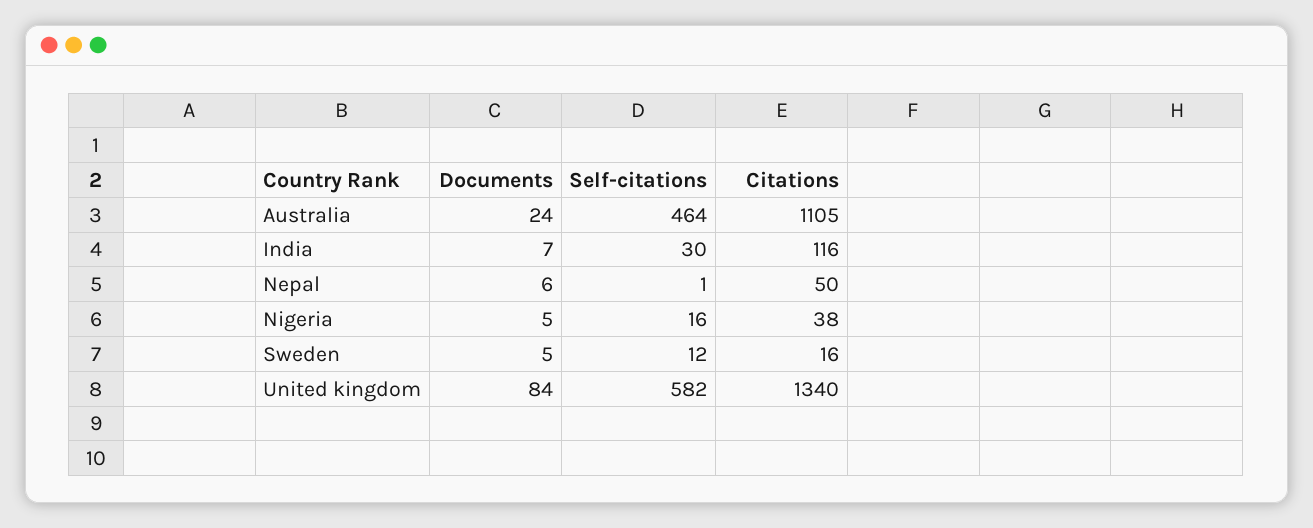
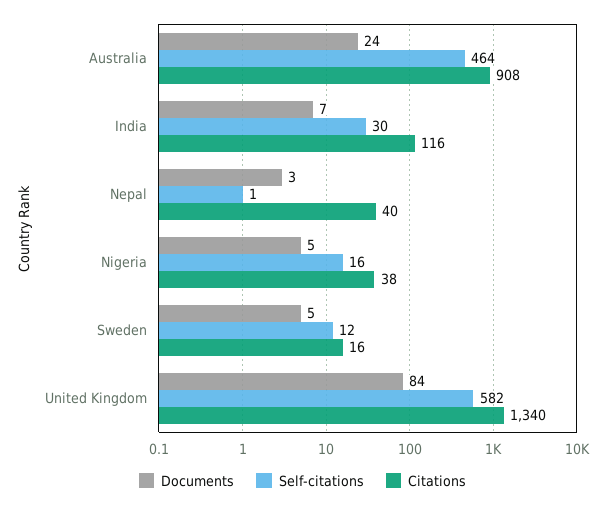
Citations, Australia: 1105 -> 908
Documents, Nepal: 6 -> 3
Citations, Nepal: 50 -> 40

